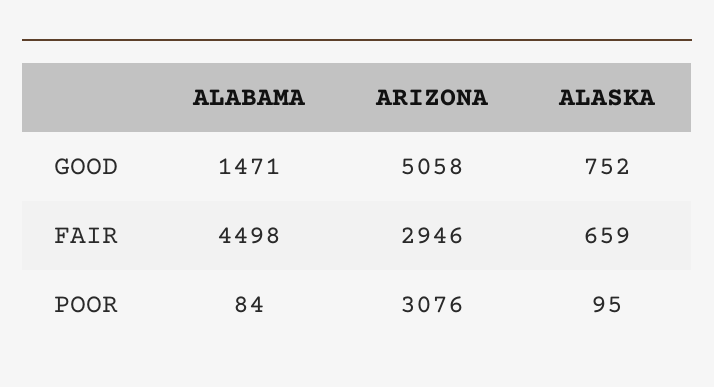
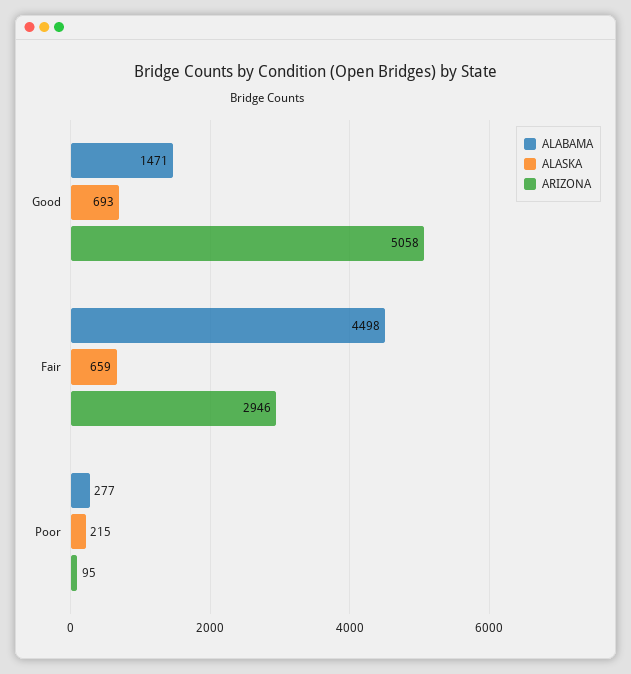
ALASKA, GOOD: 752 -> 693
ALABAMA, POOR: 84 -> 277
ARIZONA, POOR: 3076 -> 95
ALASKA, POOR: 95 -> 215

